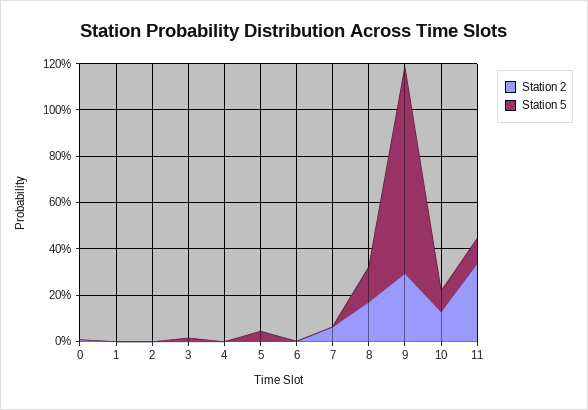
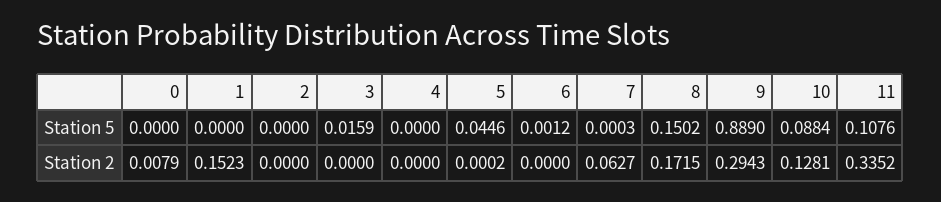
Station 2, 1: 0 -> 0.1523

